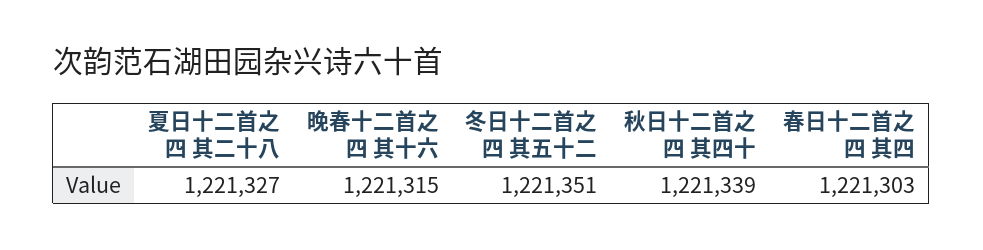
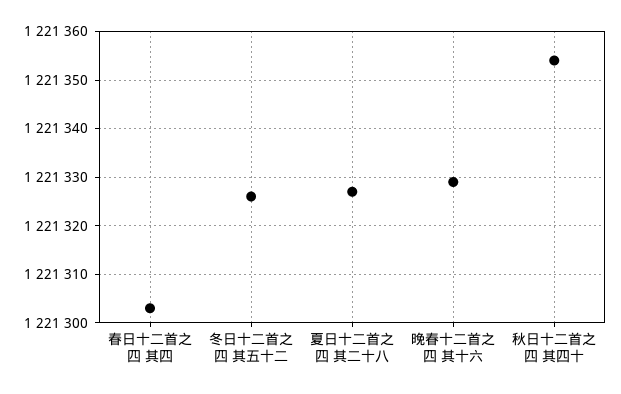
晚春十二首之四 其十六: 1221315 -> 1221330
冬日十二首之四 其五十二: 1221351 -> 1221325
秋日十二首之四 其四十: 1221339 -> 1221355

